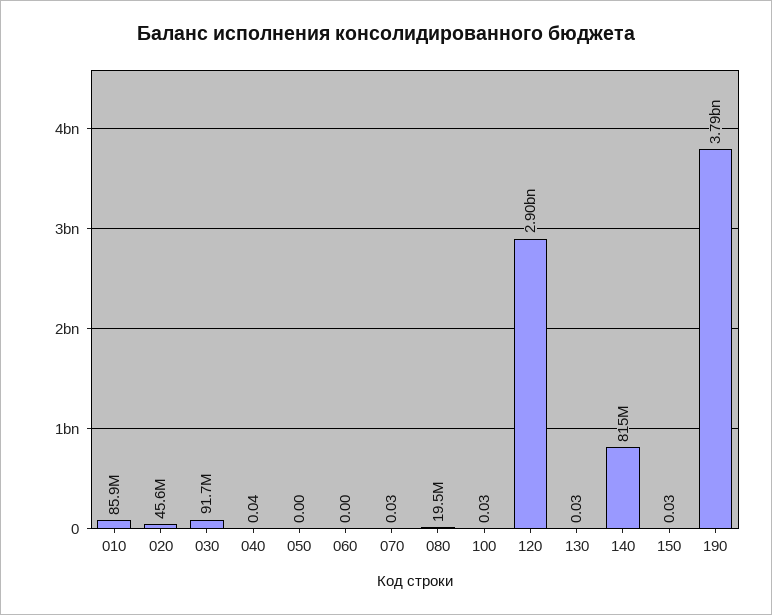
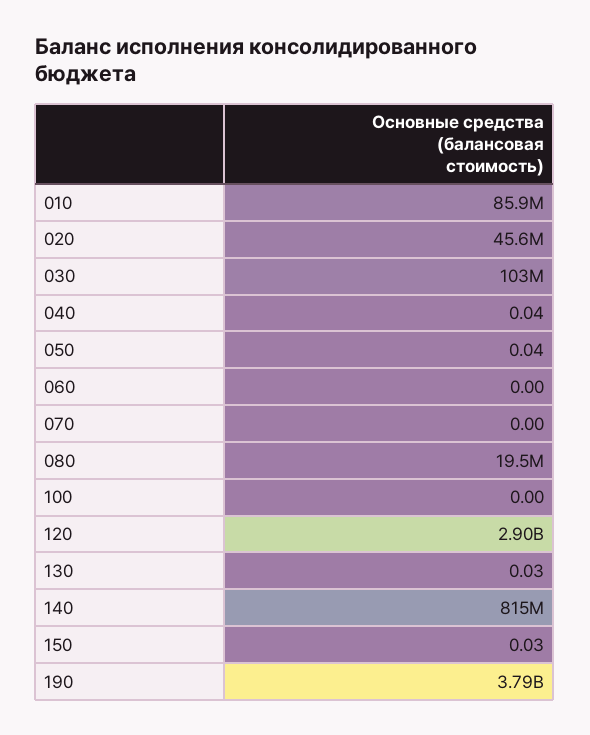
030: 91700000 -> 103000000
050: 0 -> 0.04
070: 0.03 -> 0
100: 0.03 -> 0

